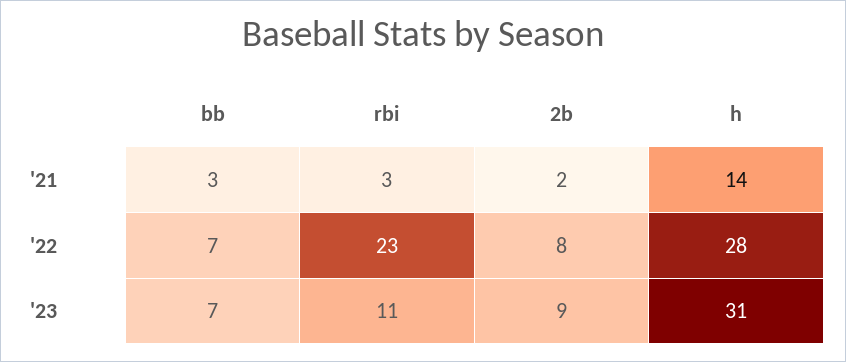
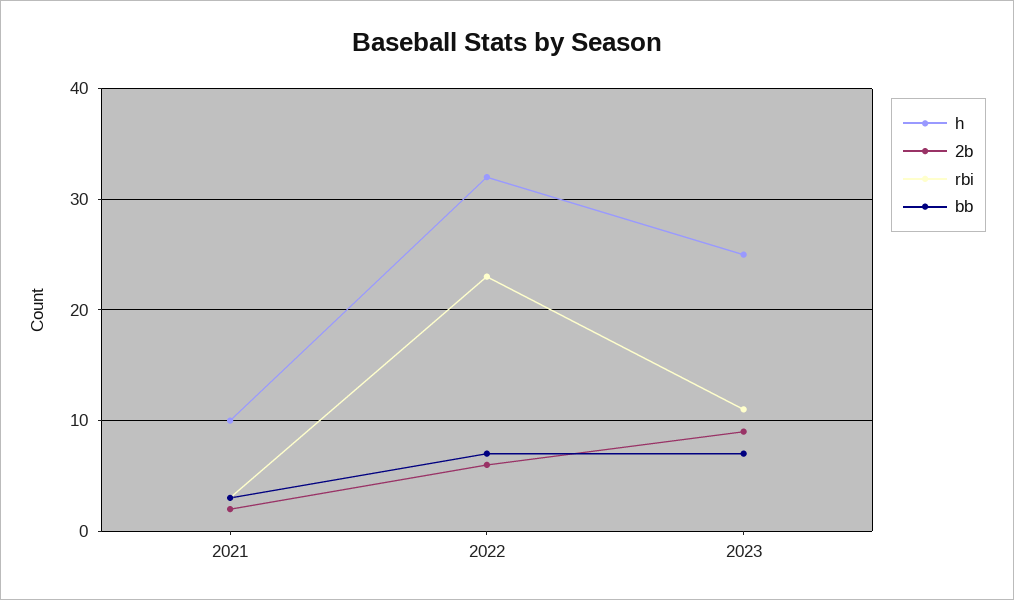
h, '21: 14 -> 10
2b, '22: 8 -> 6
h, '22: 28 -> 32
h, '23: 31 -> 25

